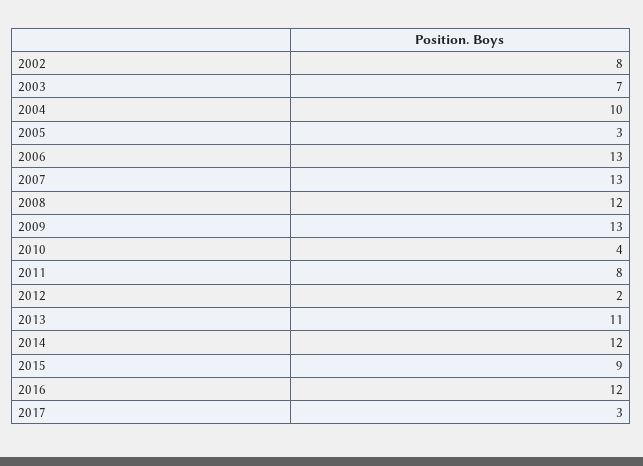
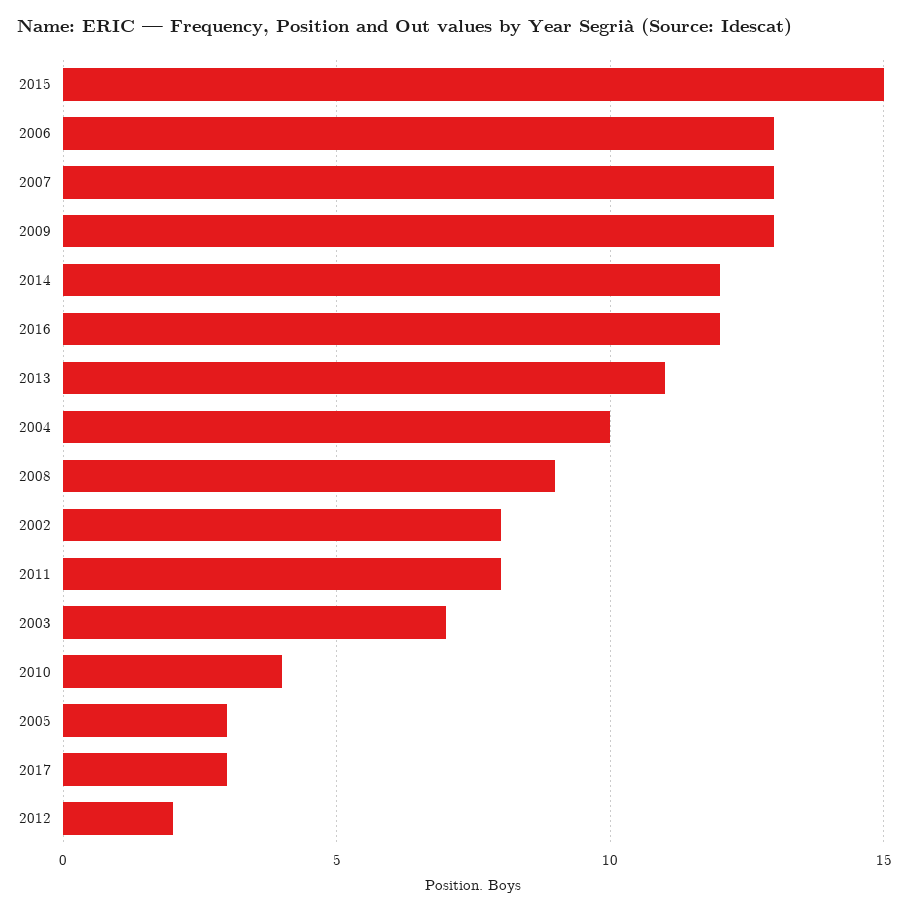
2008: 12 -> 9
2015: 9 -> 15

